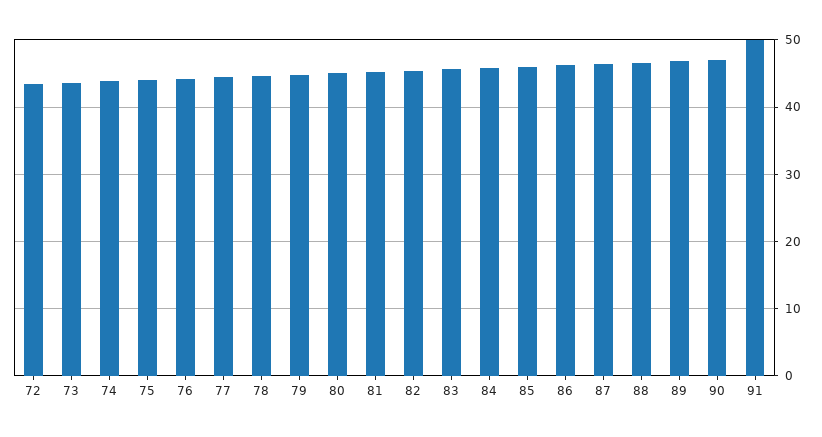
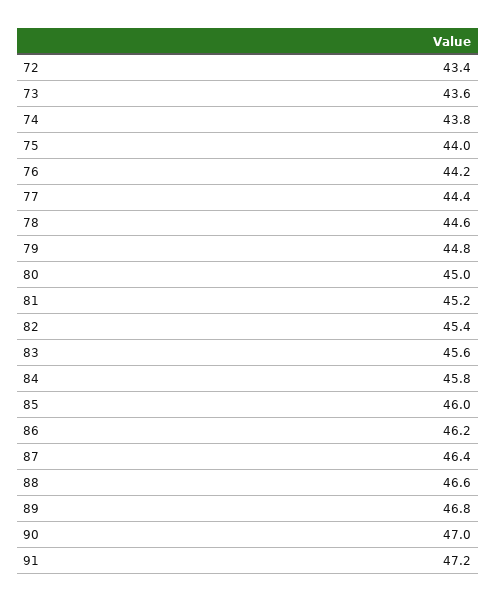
91: 50 -> 47.2

